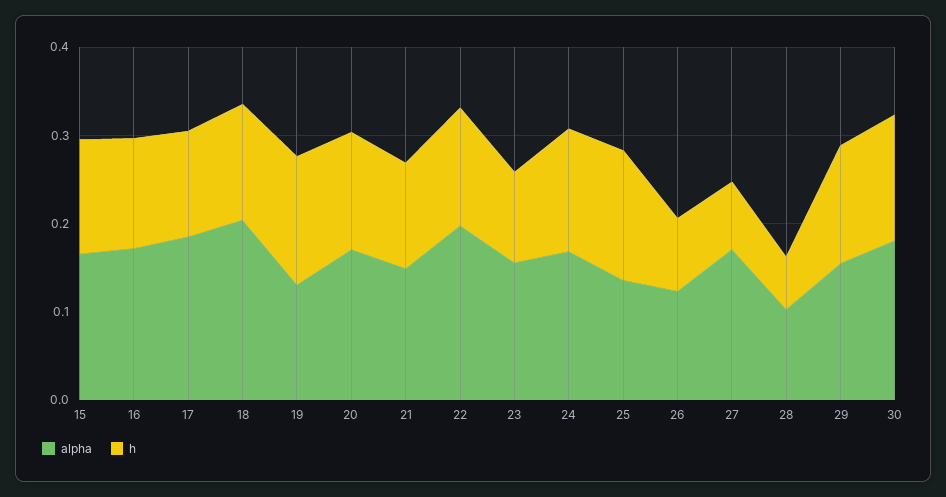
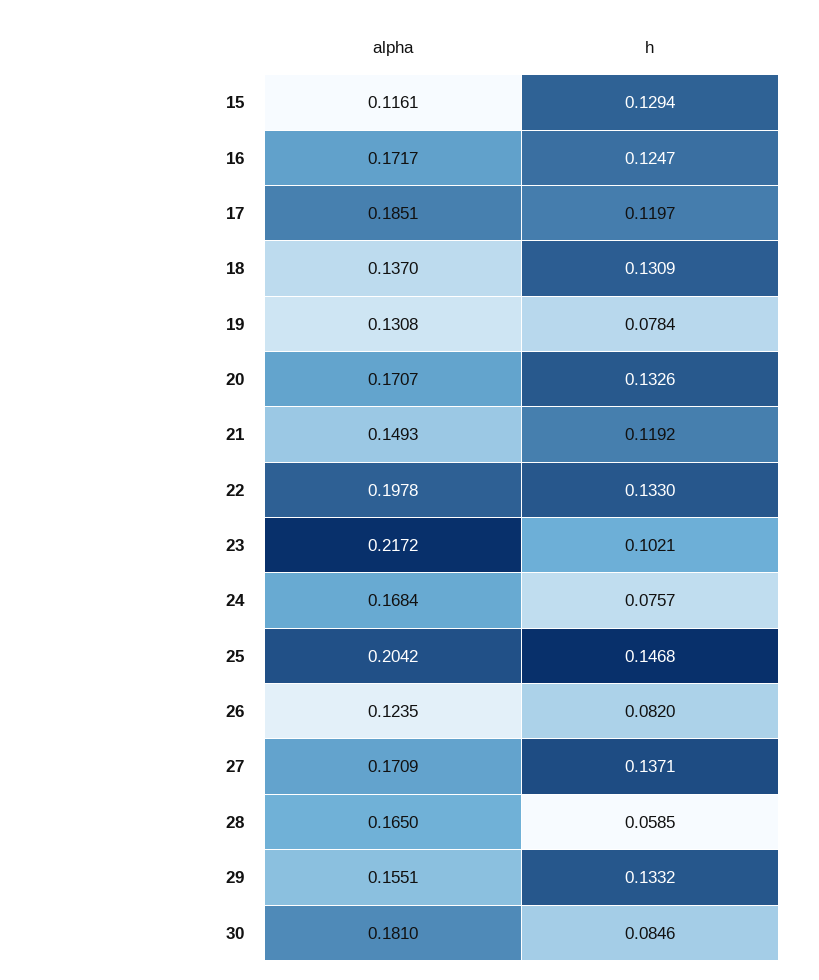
alpha, 15: 0.16 -> 0.1161
alpha, 18: 0.2 -> 0.137
h, 19: 0.14 -> 0.0784
alpha, 23: 0.16 -> 0.2172
h, 24: 0.14 -> 0.0757
alpha, 25: 0.14 -> 0.2042
h, 27: 0.08 -> 0.1371
alpha, 28: 0.1 -> 0.165
h, 30: 0.14 -> 0.0846

